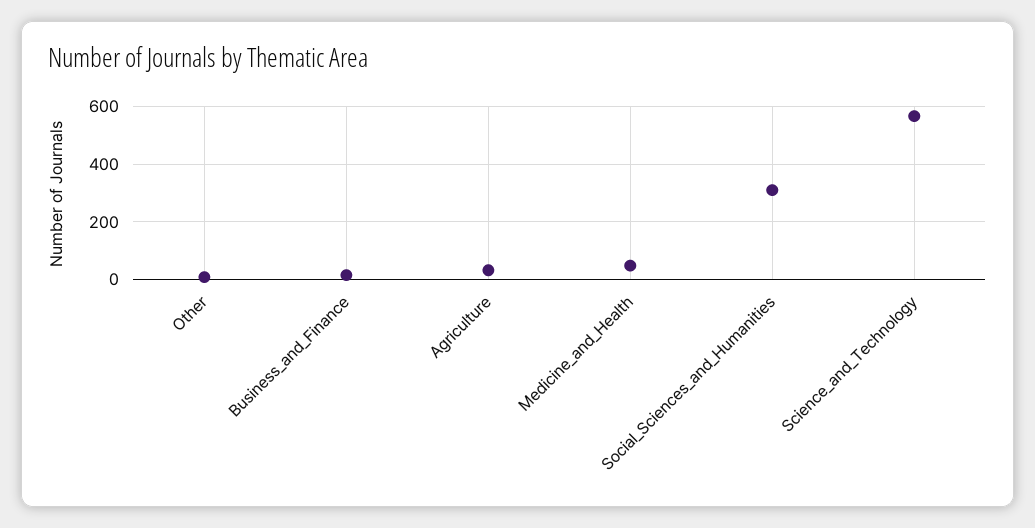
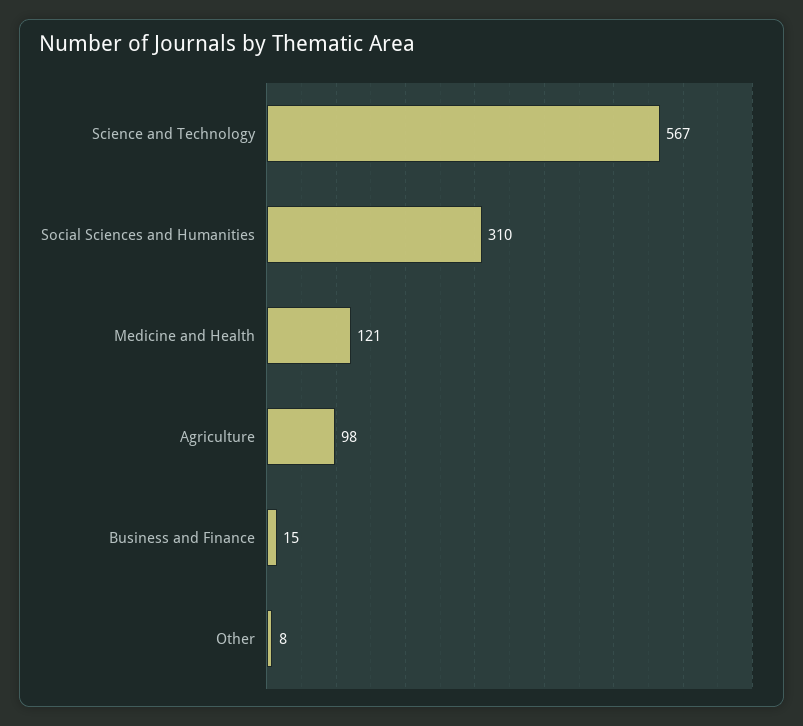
Agriculture: 25 -> 98
Medicine_and_Health: 50 -> 121

